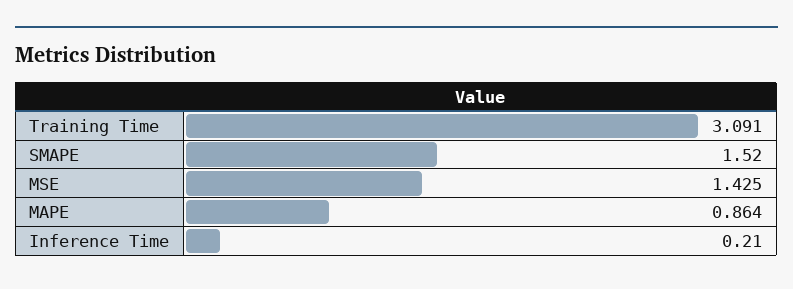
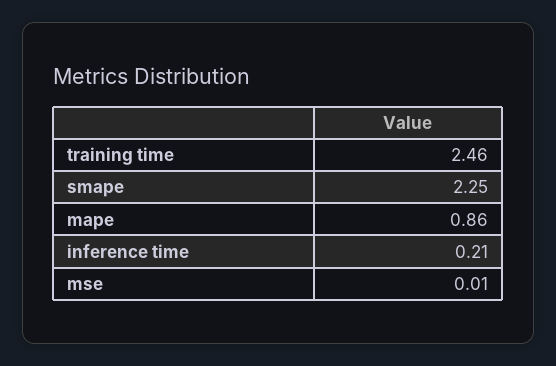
Training Time: 3.091 -> 2.46
SMAPE: 1.52 -> 2.25
MSE: 1.425 -> 0.01

